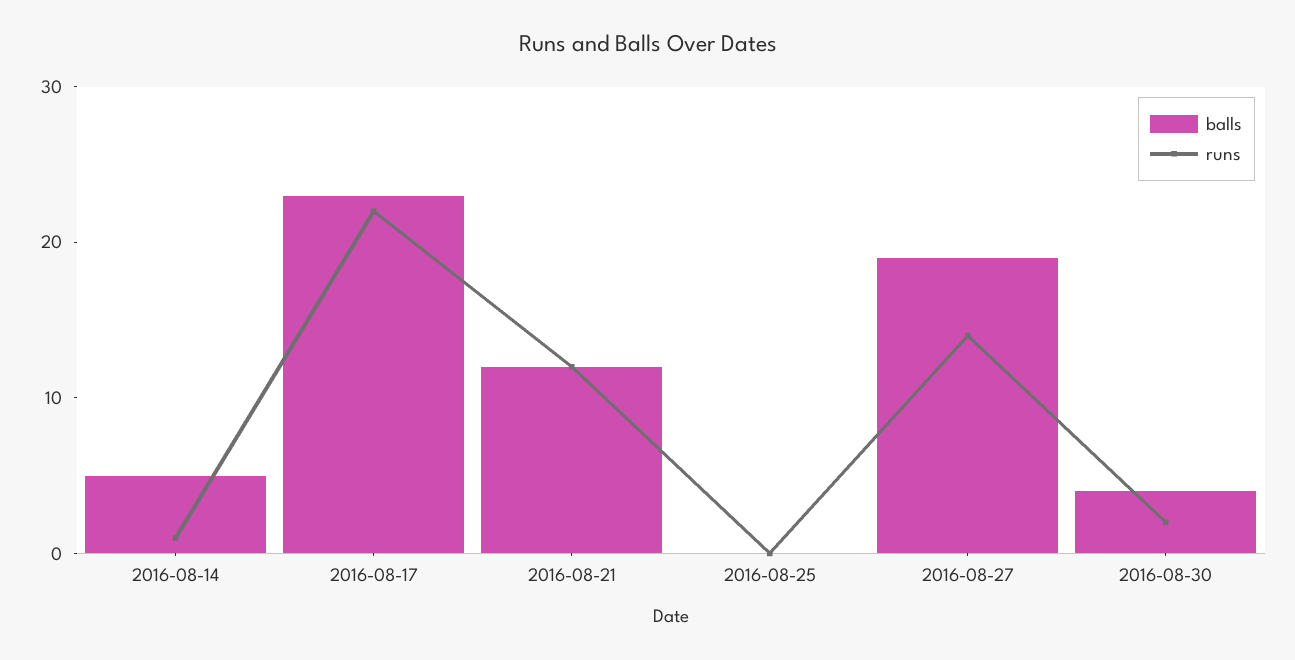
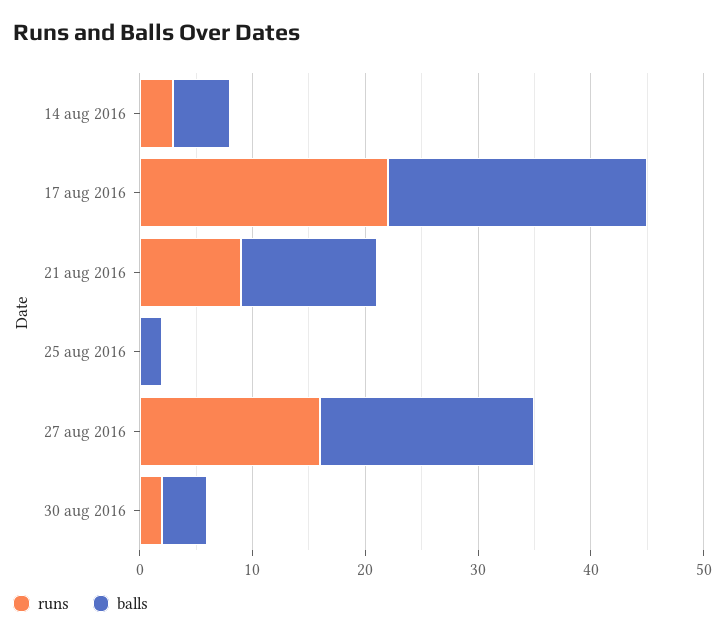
runs, 2016-08-14: 1 -> 3
runs, 2016-08-21: 12 -> 9
balls, 2016-08-25: 0 -> 2
runs, 2016-08-27: 14 -> 16

